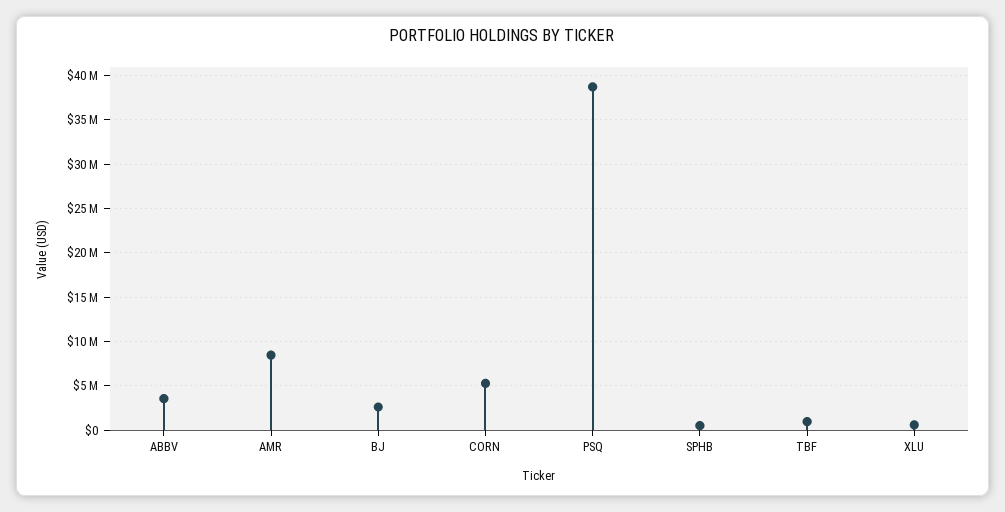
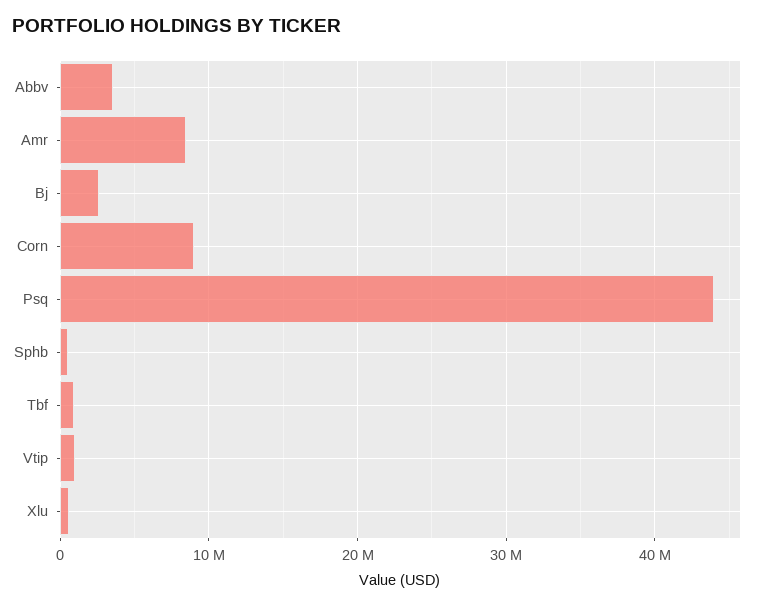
CORN: 5000000 -> 9000000
PSQ: 39000000 -> 44000000
Vtip: none -> 1000000

